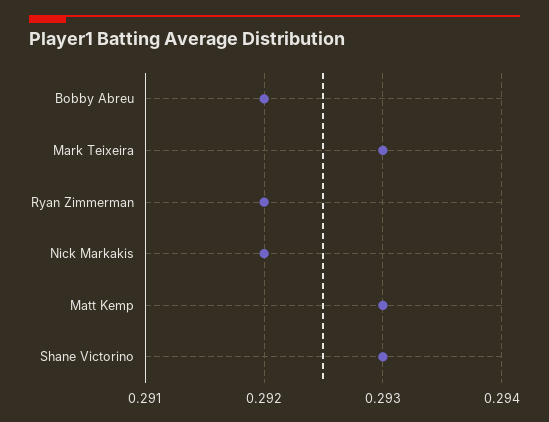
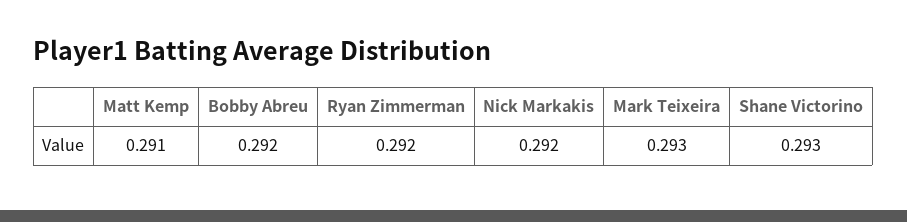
Matt Kemp: 0.293 -> 0.291

